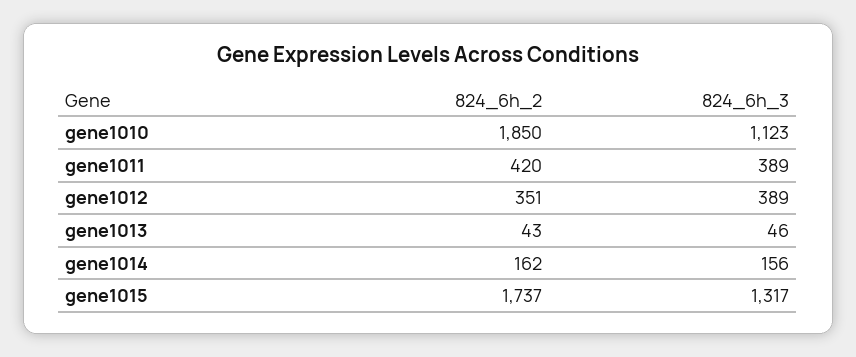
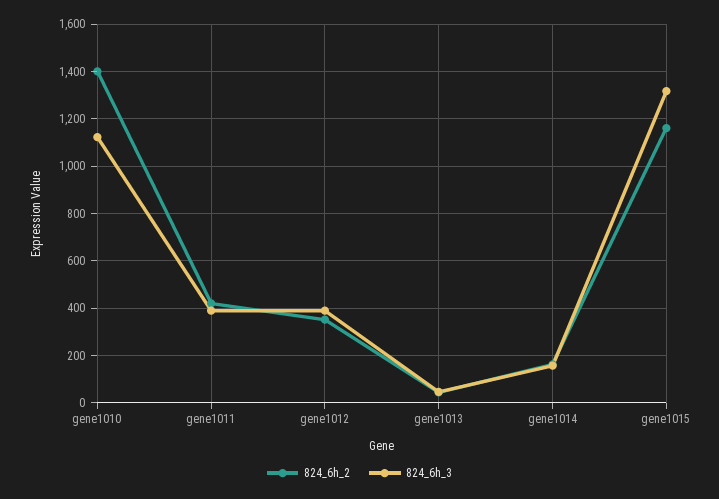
824_6h_2, gene1010: 1850 -> 1400
824_6h_2, gene1015: 1737 -> 1150

